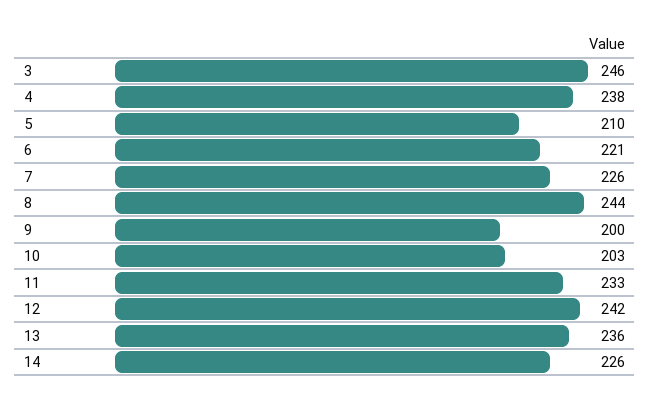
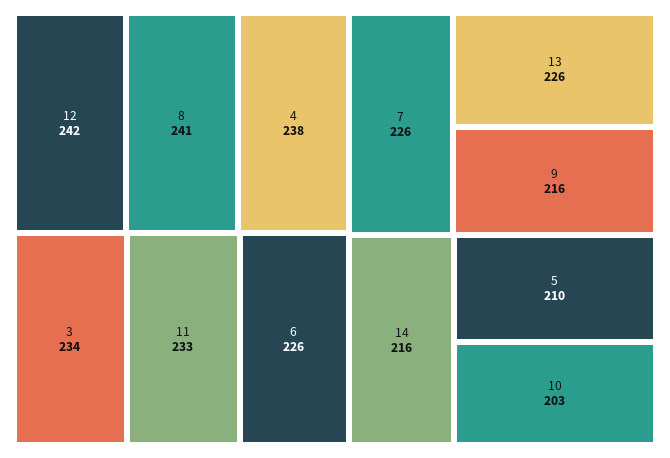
3: 246 -> 234
6: 221 -> 226
8: 244 -> 241
9: 200 -> 216
13: 236 -> 226
14: 226 -> 216

